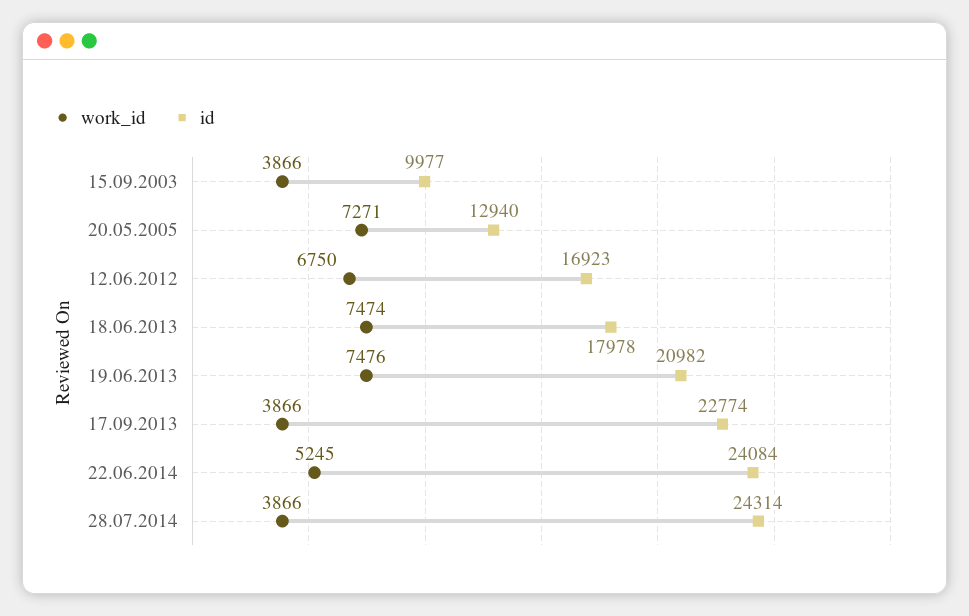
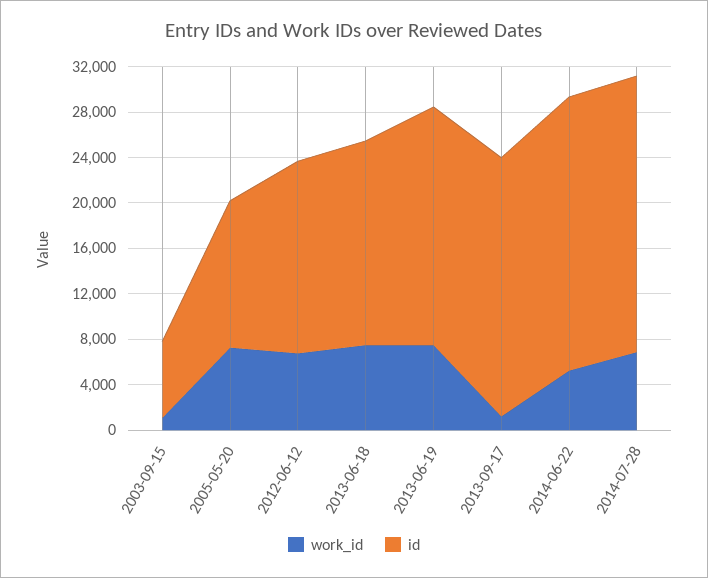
work_id, 15.09.2003: 3866 -> 1000
id, 15.09.2003: 9977 -> 7000
work_id, 17.09.2013: 3866 -> 1000
work_id, 28.07.2014: 3866 -> 7000

